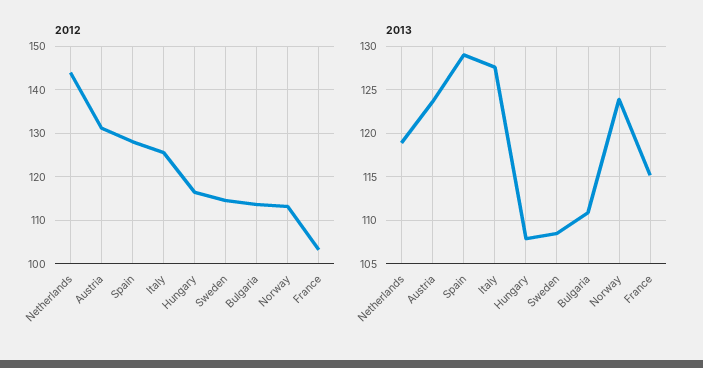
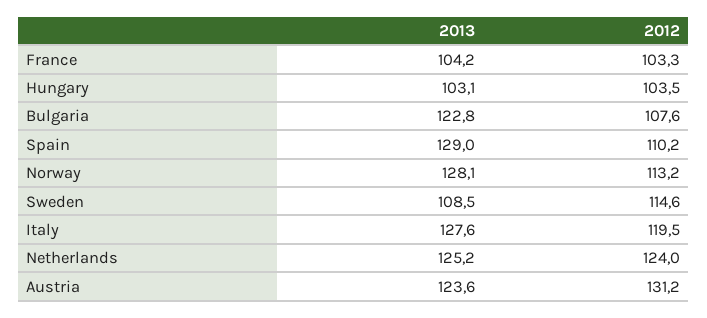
2012, Netherlands: 144 -> 124
2012, Spain: 128 -> 110.2
2012, Italy: 126 -> 119.5
2012, Hungary: 116 -> 103.5
2012, Bulgaria: 114 -> 107.6
2013, Netherlands: 119 -> 125.2
2013, Hungary: 108 -> 103.1
2013, Bulgaria: 111 -> 122.8
2013, Norway: 124 -> 128.1
2013, France: 115 -> 104.2

